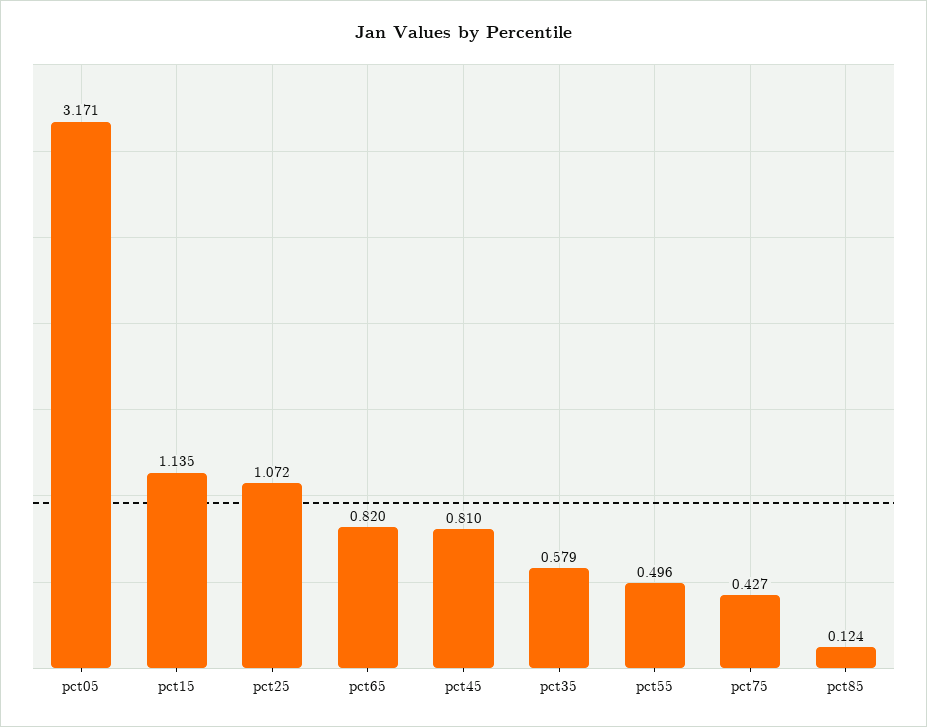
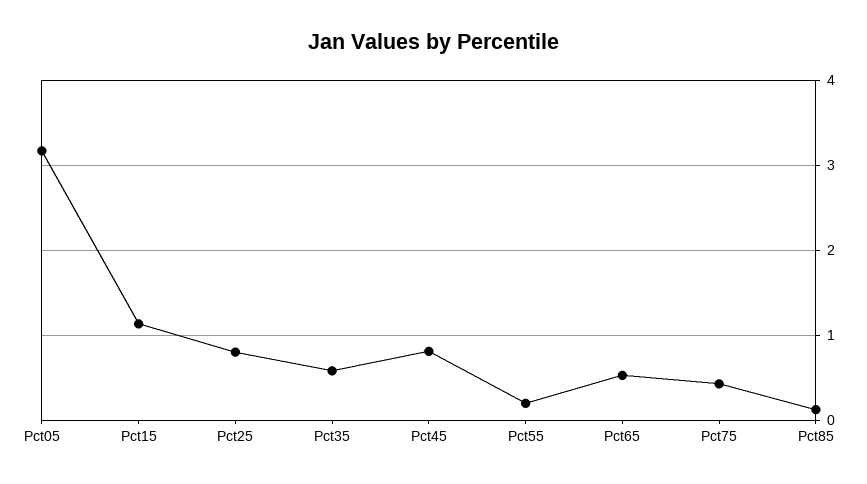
pct25: 1.072 -> 0.8
pct65: 0.82 -> 0.5
pct55: 0.496 -> 0.2

